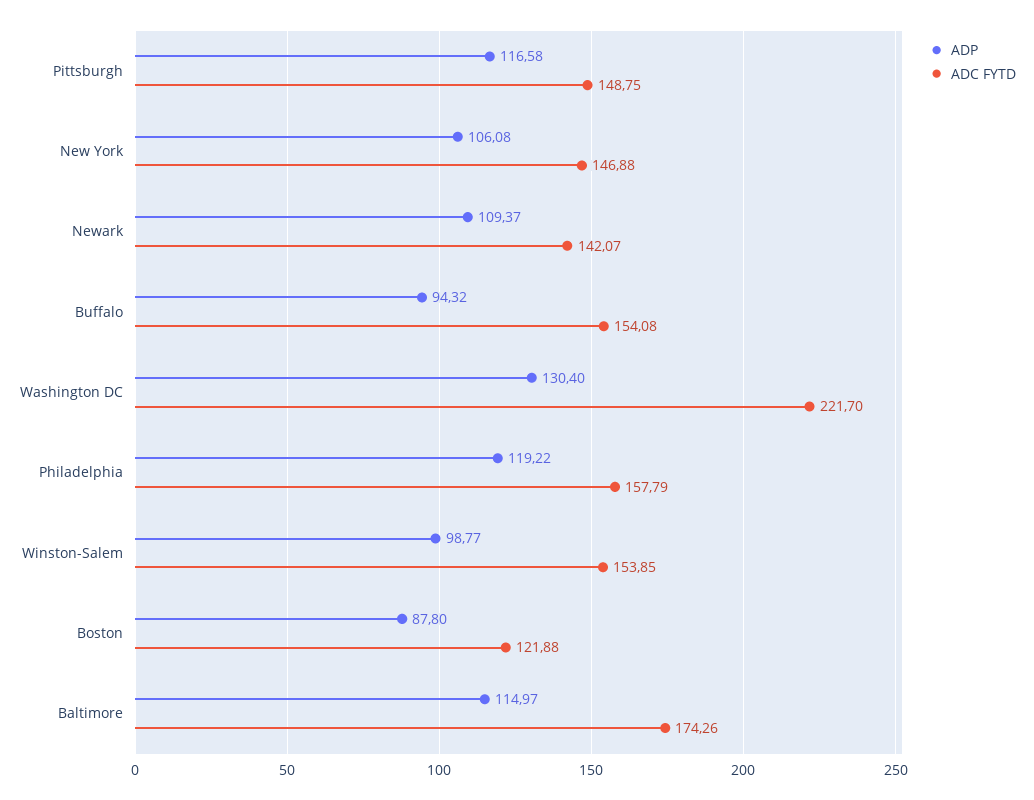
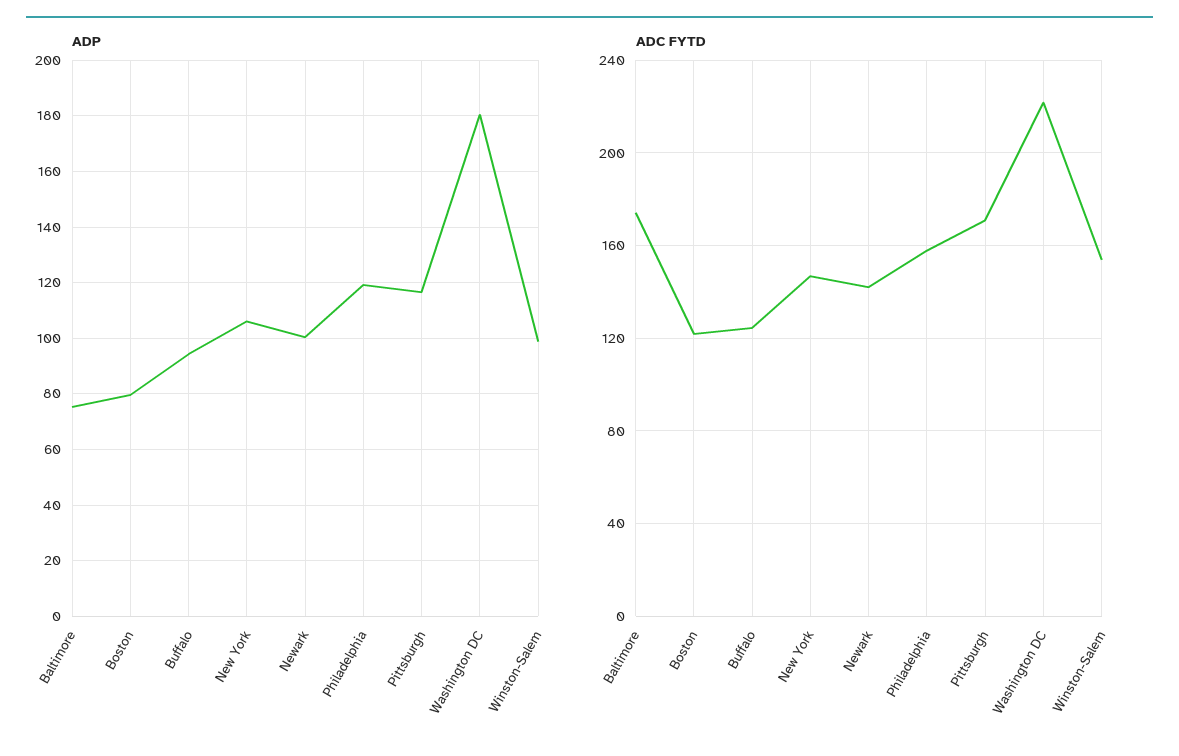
ADC FYTD, Pittsburgh: 148.75 -> 170
ADP, Newark: 109.37 -> 100
ADC FYTD, Buffalo: 154.08 -> 125
ADP, Washington DC: 130.4 -> 180
ADP, Boston: 87.8 -> 80
ADP, Baltimore: 114.97 -> 75

